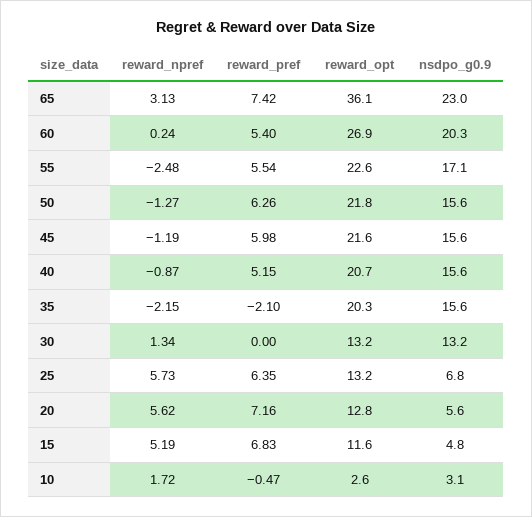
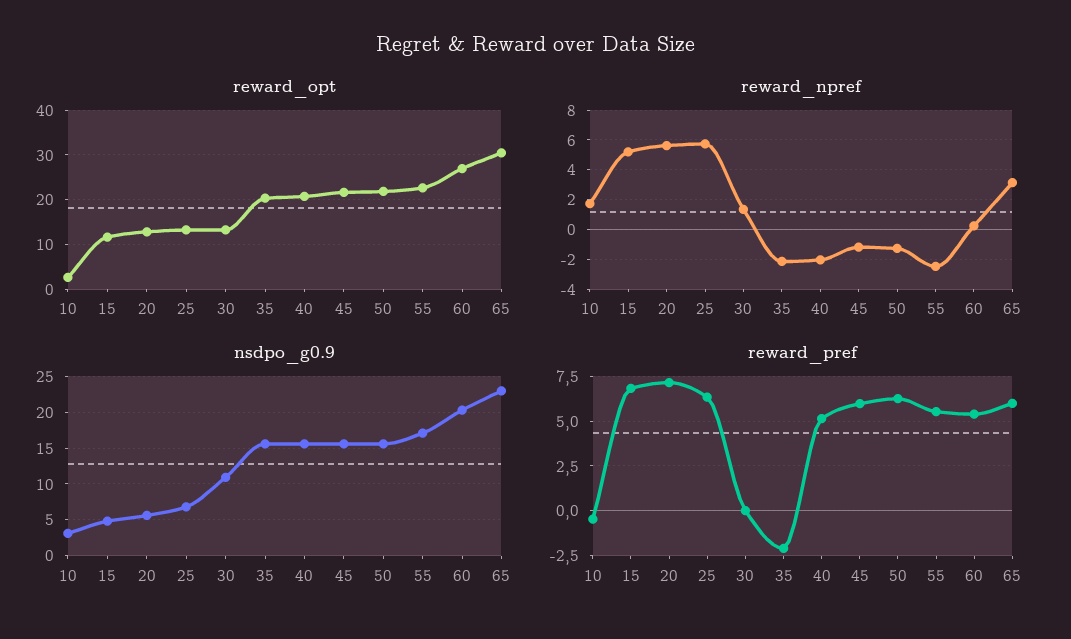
reward_pref, 65: 7.42 -> 6
reward_opt, 65: 36.1 -> 30
reward_npref, 40: -0.87 -> -2
nsdpo_g0.9, 30: 13.2 -> 11

